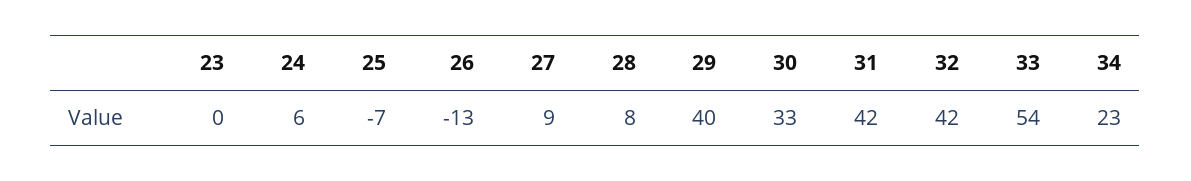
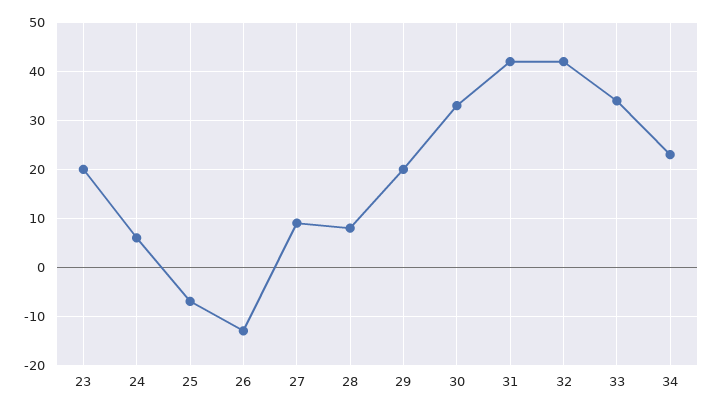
23: 0 -> 20
29: 40 -> 20
33: 54 -> 35

